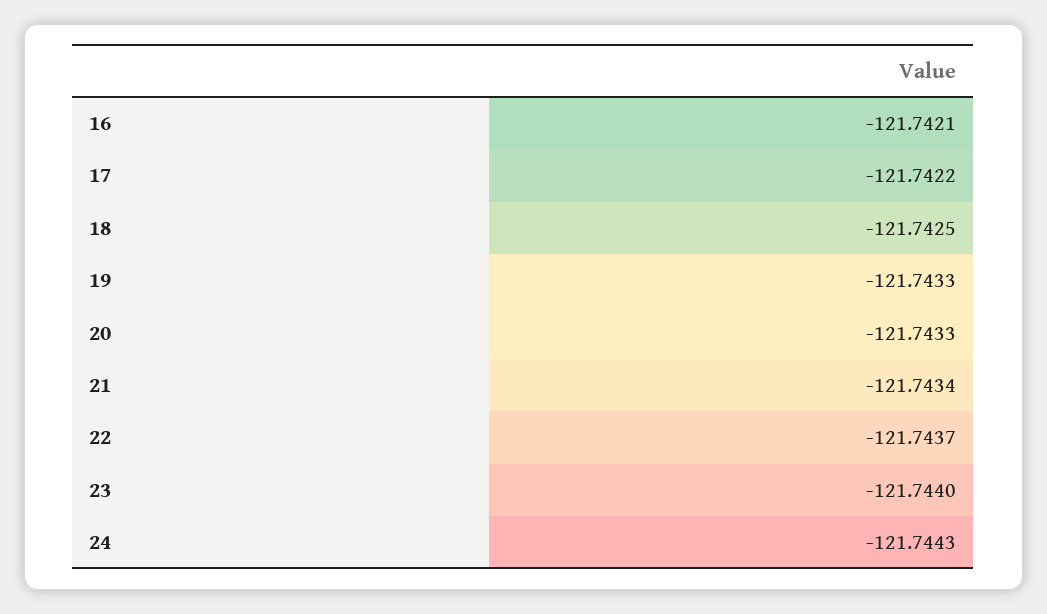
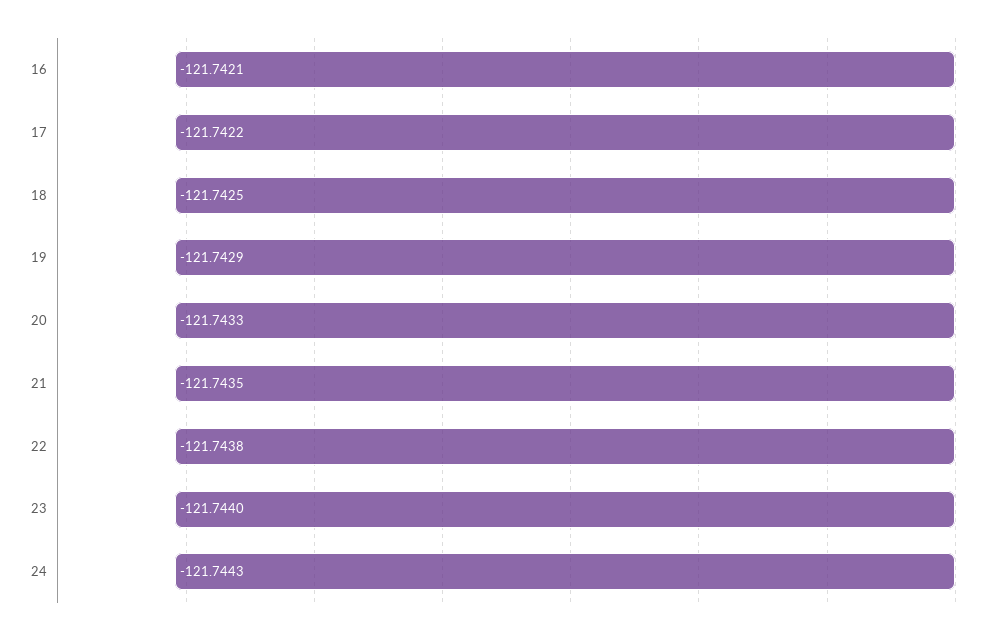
19: -121.7433 -> -121.7429
21: -121.7434 -> -121.7435
22: -121.7437 -> -121.7438

